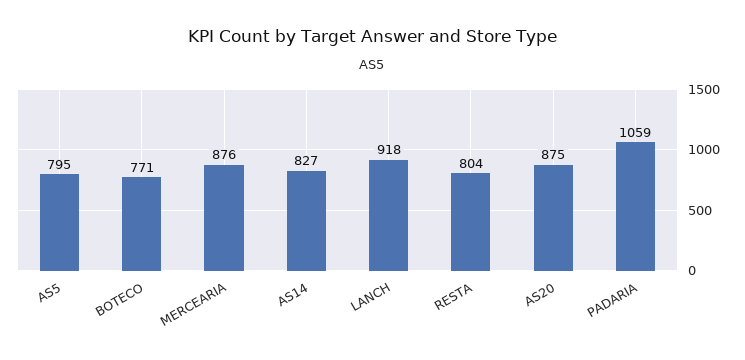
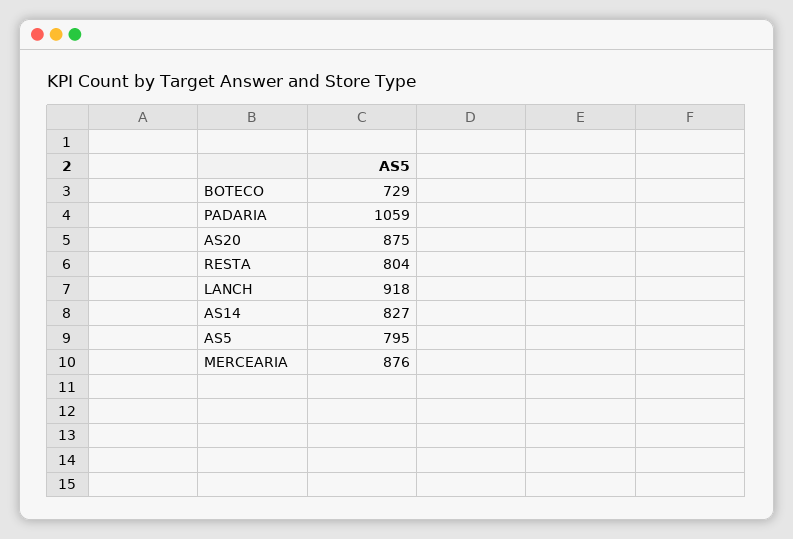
BOTECO: 771 -> 729

